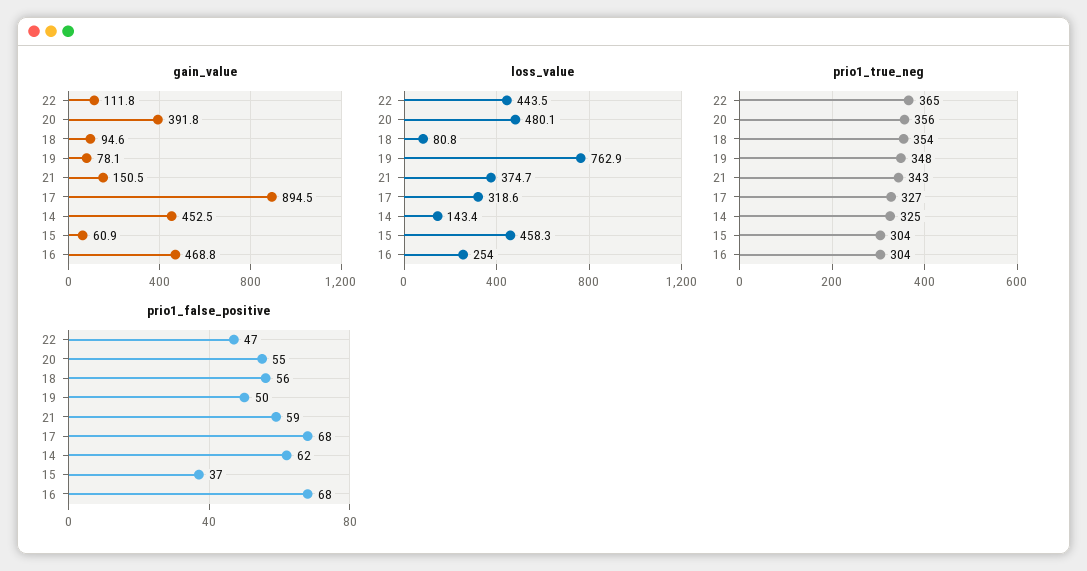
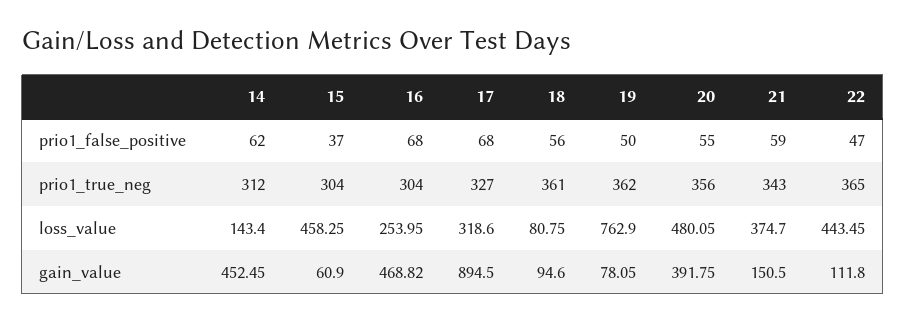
prio1_true_neg, 18: 354 -> 361
prio1_true_neg, 19: 348 -> 362
prio1_true_neg, 14: 325 -> 312

